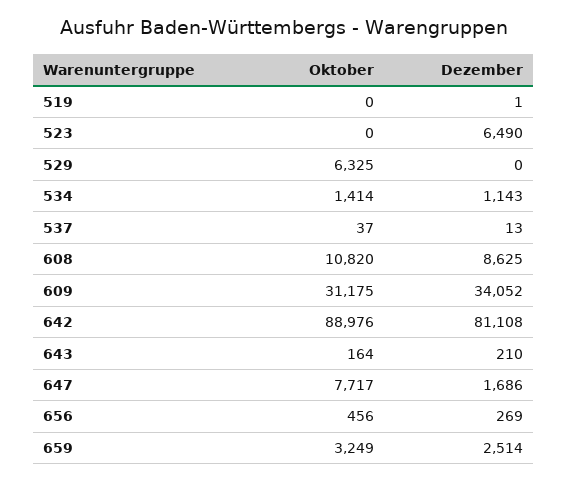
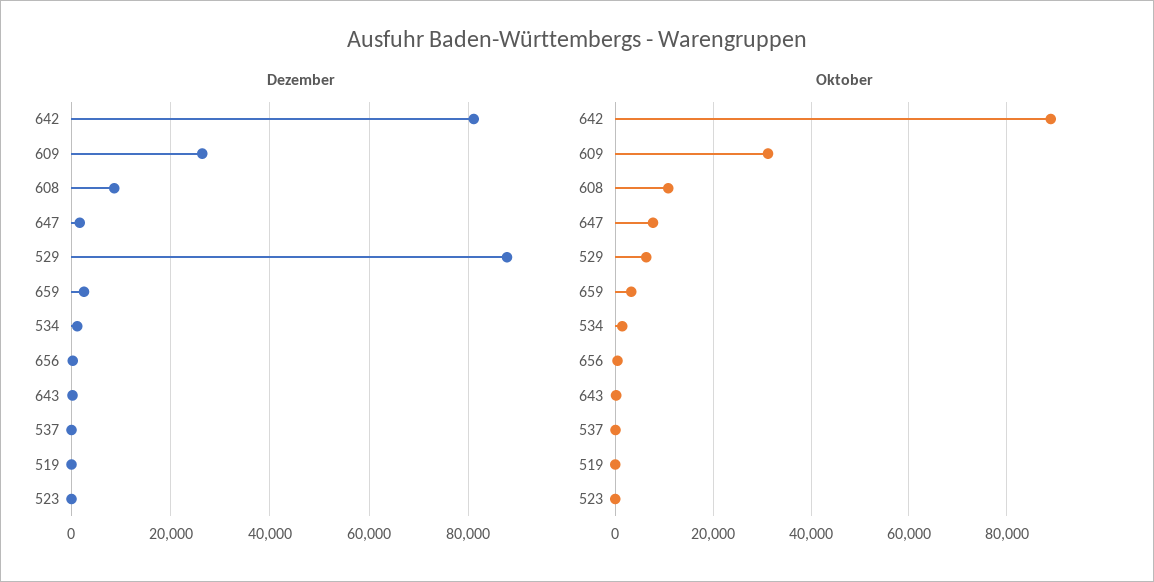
Dezember, 523: 6490 -> 0
Dezember, 529: 0 -> 88000
Dezember, 609: 34052 -> 26000

